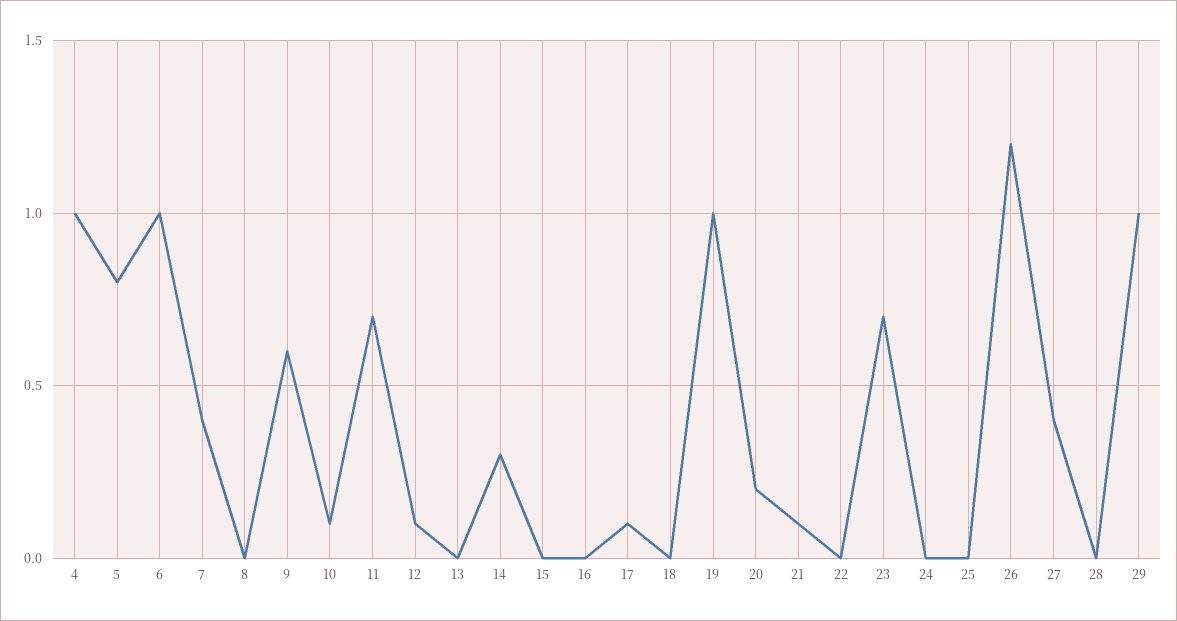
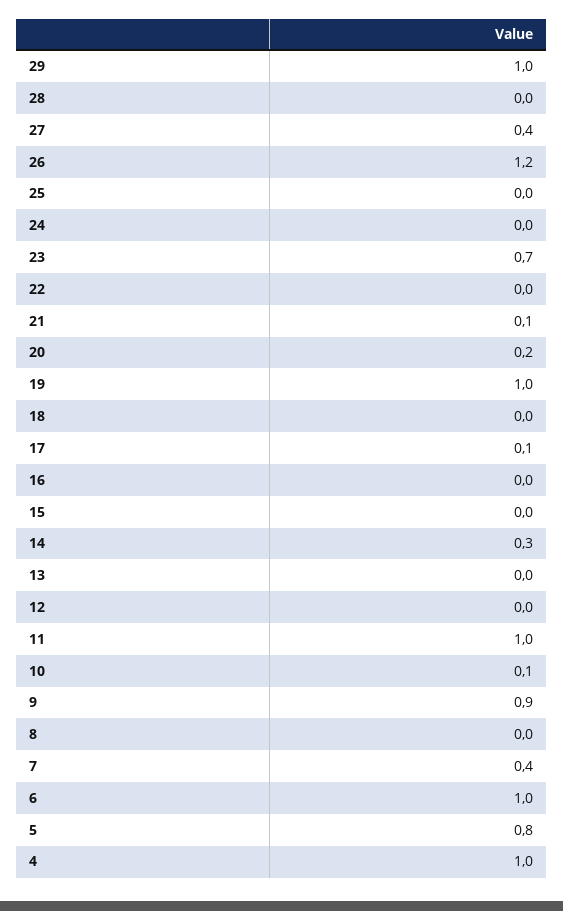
9: 0.6 -> 0.9
11: 0.7 -> 1
12: 0.1 -> 0

